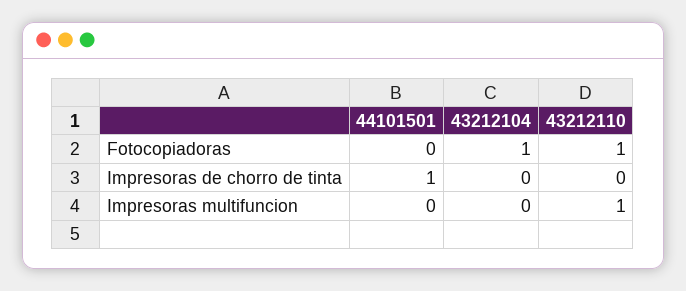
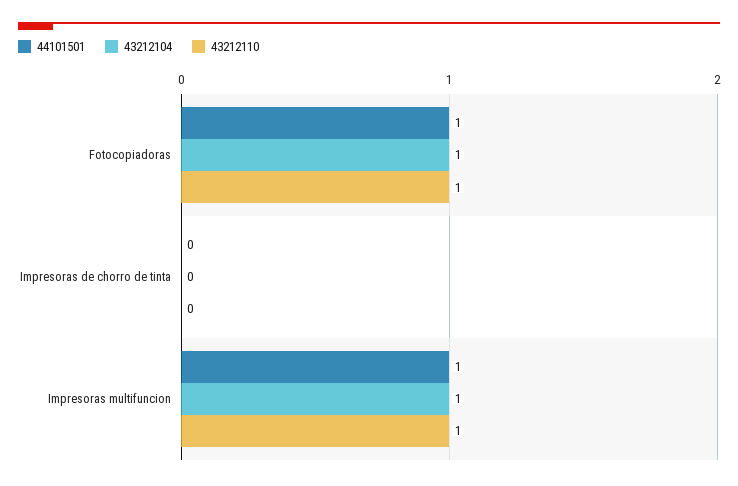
44101501, Fotocopiadoras: 0 -> 1
44101501, Impresoras de chorro de tinta: 1 -> 0
44101501, Impresoras multifuncion: 0 -> 1
43212104, Impresoras multifuncion: 0 -> 1

